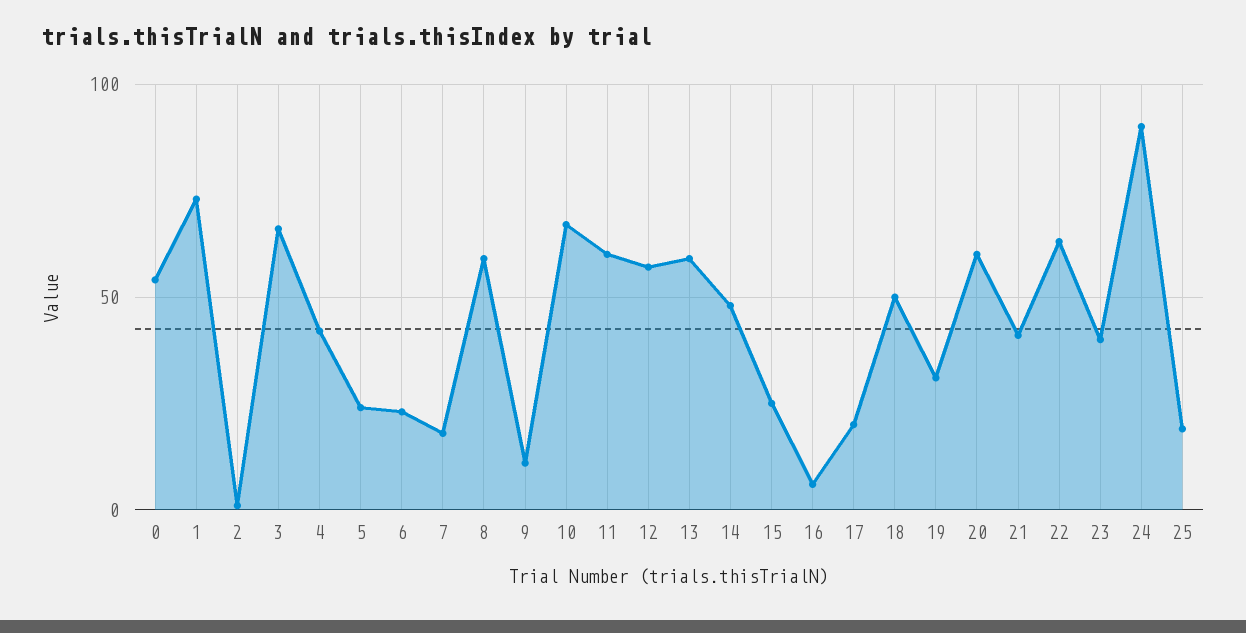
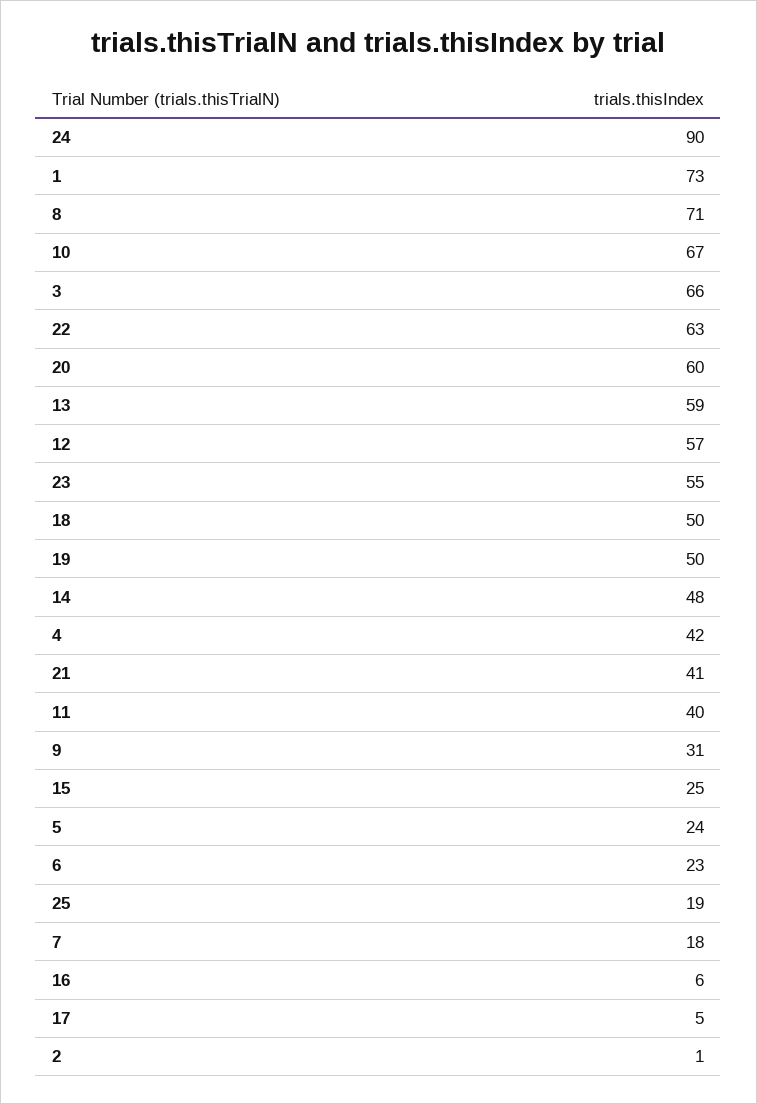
0: 55 -> none
8: 60 -> 71
9: 10 -> 31
11: 60 -> 40
17: 20 -> 5
19: 30 -> 50
23: 40 -> 55

